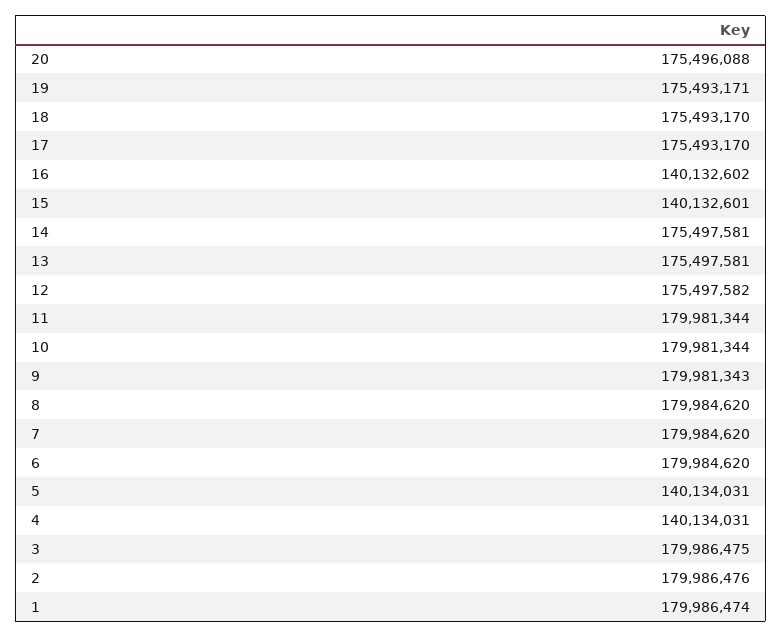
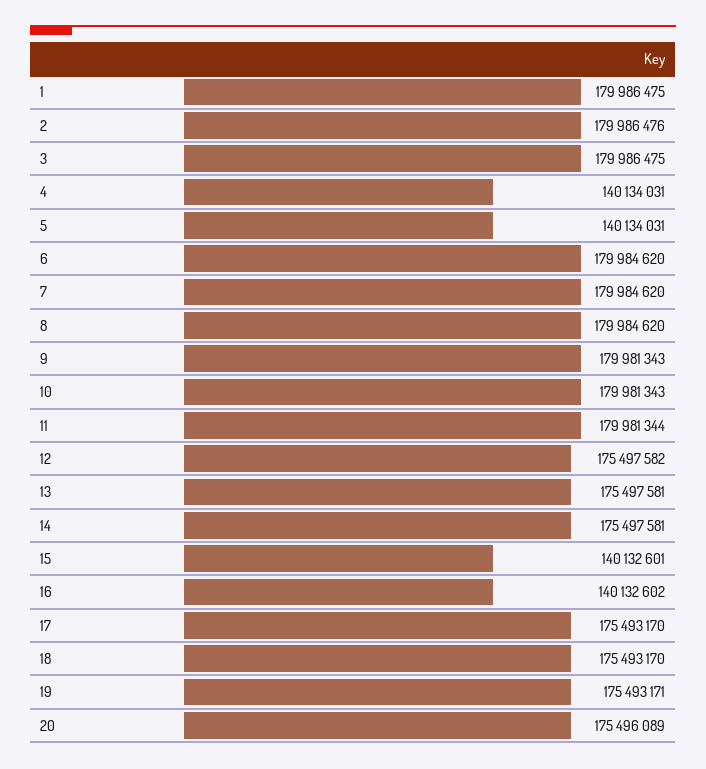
20: 175496088 -> 175496089
10: 179981344 -> 179981343
1: 179986474 -> 179986475

